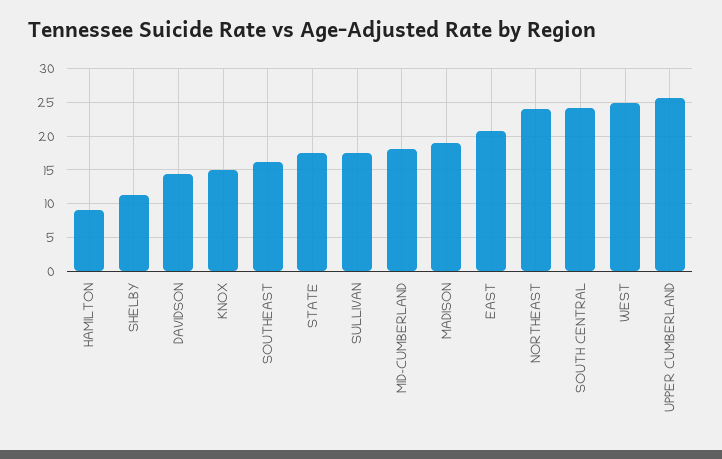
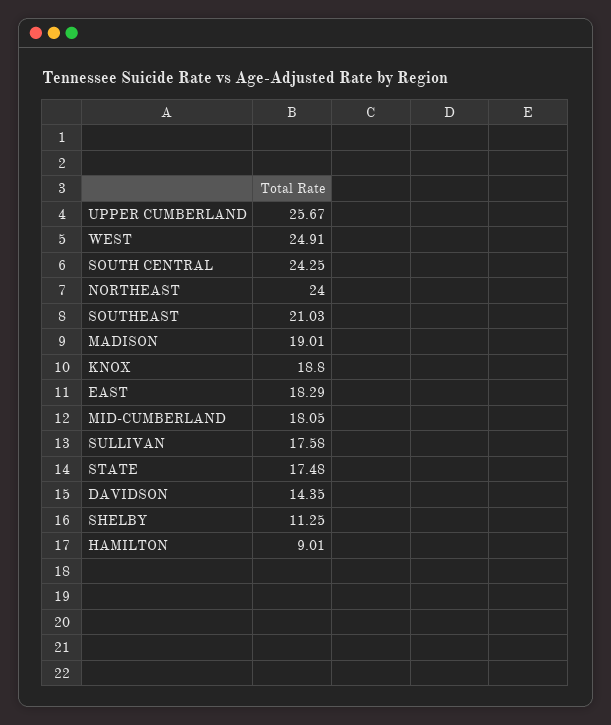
KNOX: 15 -> 18.8
SOUTHEAST: 16 -> 21.03
EAST: 21 -> 18.29

